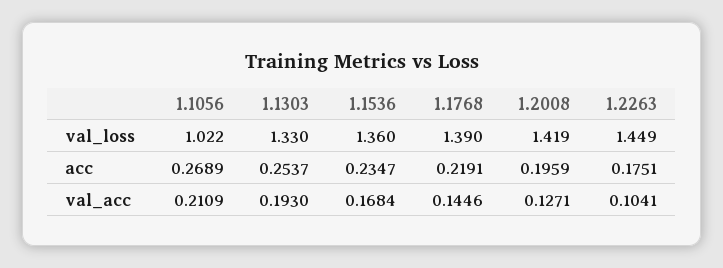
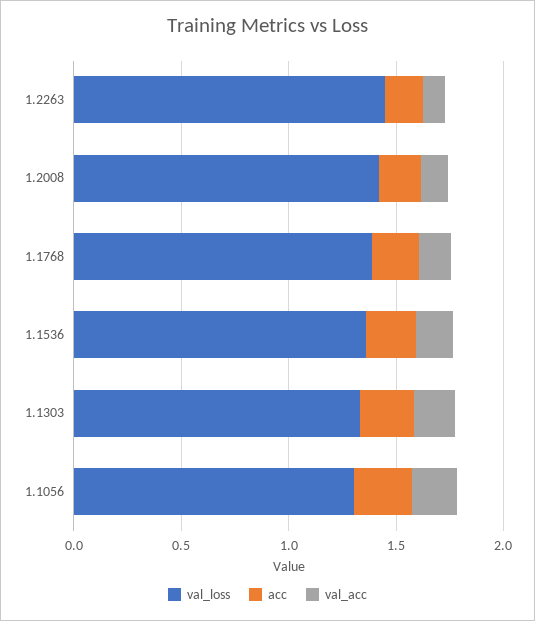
val_loss, 1.1056: 1.022 -> 1.3

